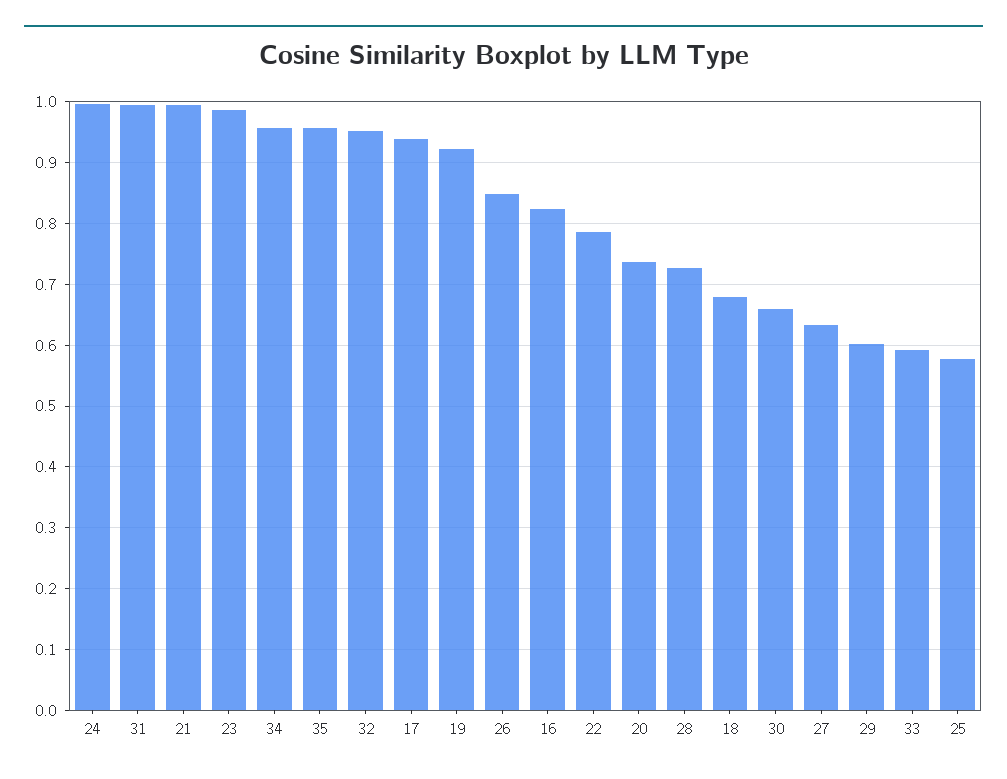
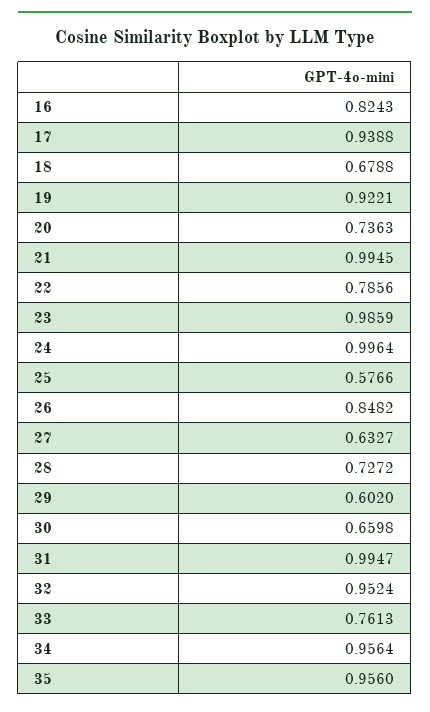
33: 0.59 -> 0.7613

